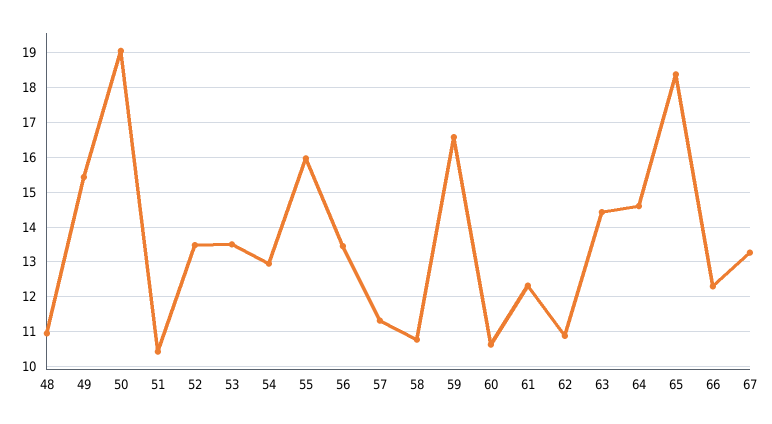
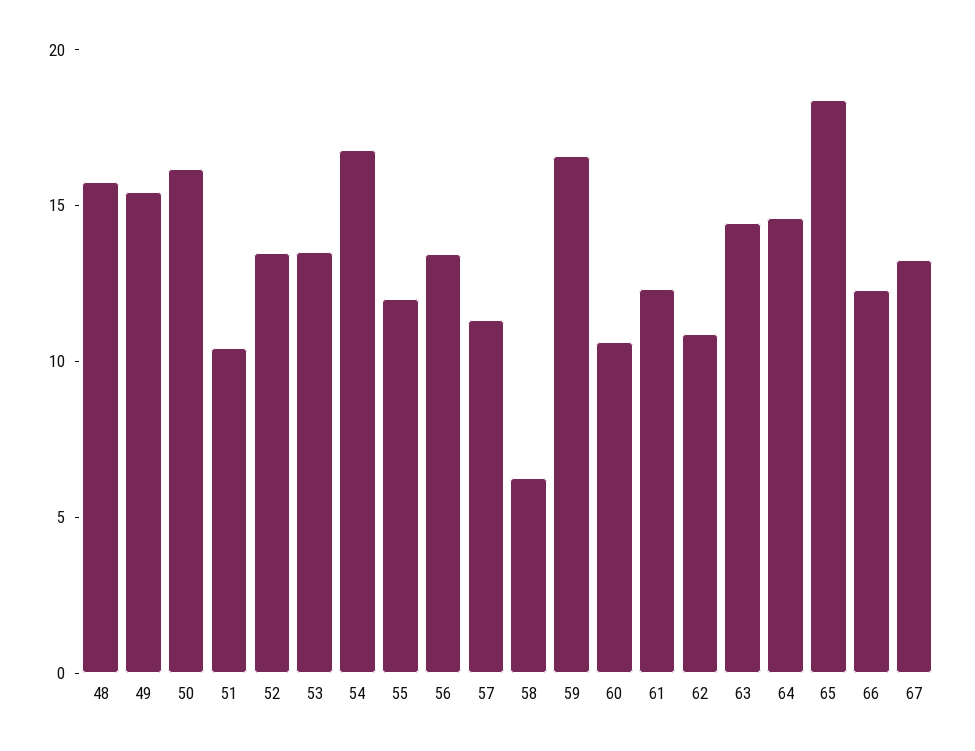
48: 11 -> 16
50: 19 -> 16
54: 13 -> 17
55: 16 -> 12
58: 10.8 -> 6

